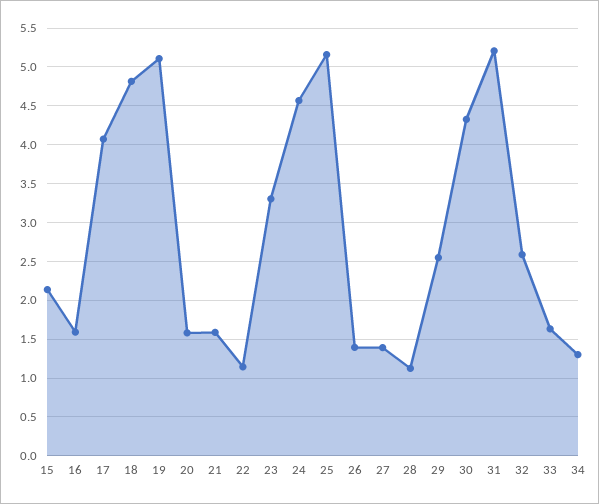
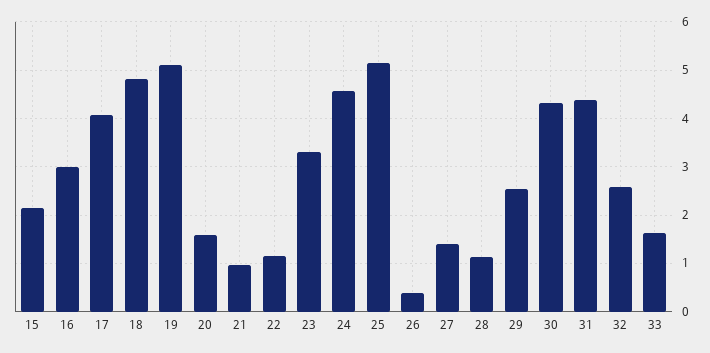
16: 1.6 -> 3
21: 1.6 -> 1
26: 1.4 -> 0.4
31: 5.2 -> 4.4
34: 1.3 -> none

